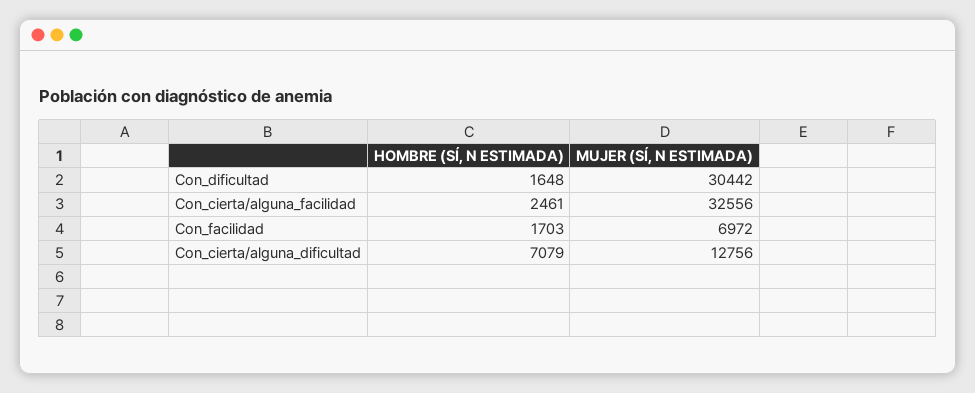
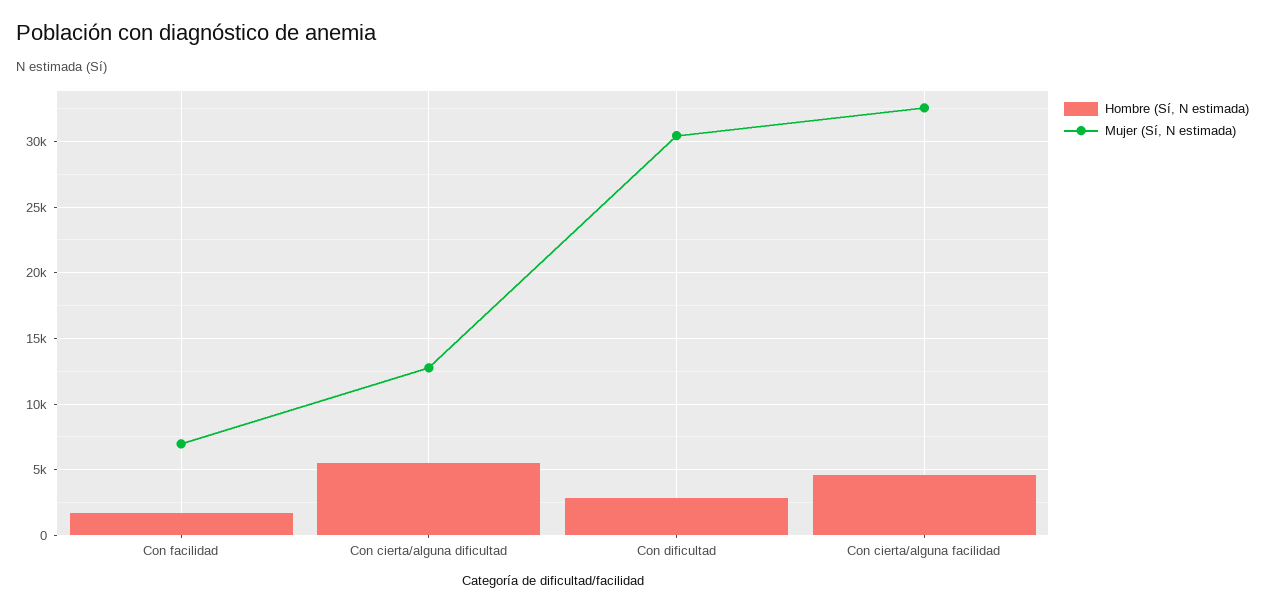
HOMBRE (SÍ, N ESTIMADA), Con_dificultad: 1648 -> 3000
HOMBRE (SÍ, N ESTIMADA), Con_cierta/alguna_facilidad: 2461 -> 4500
HOMBRE (SÍ, N ESTIMADA), Con_cierta/alguna_dificultad: 7079 -> 5500

